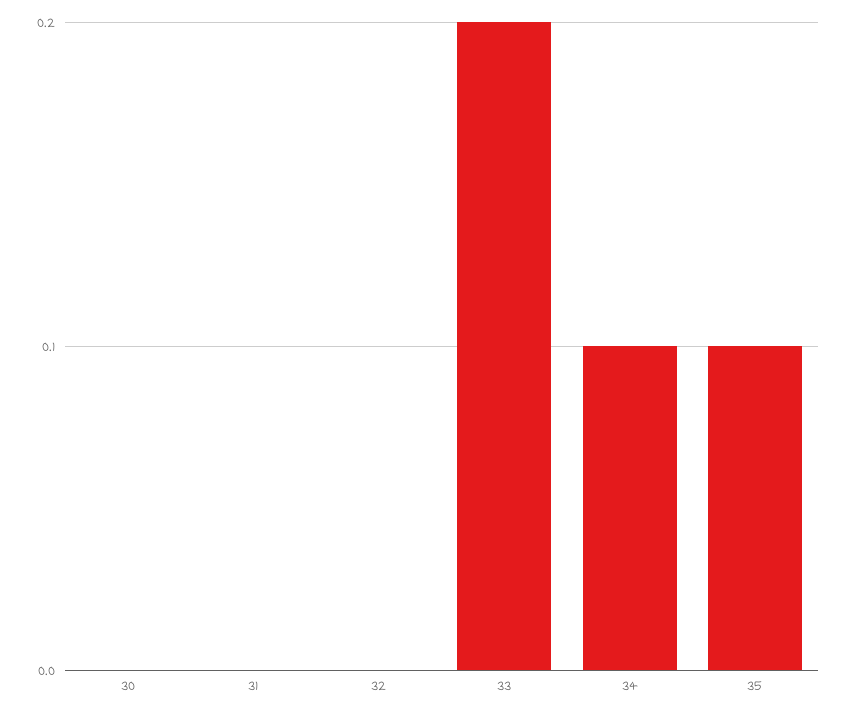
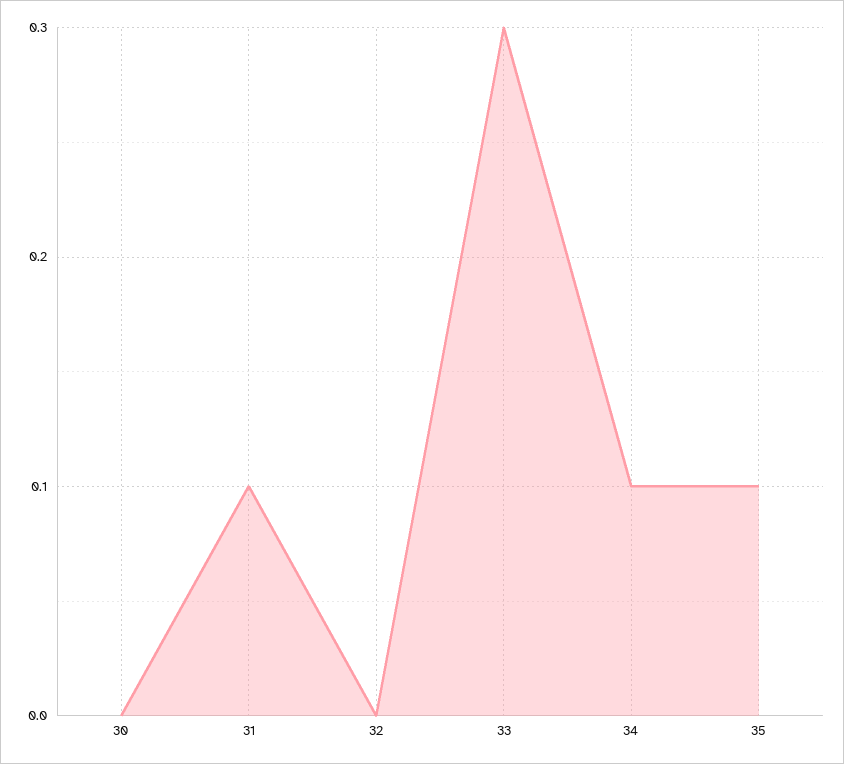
31: 0 -> 0.1
33: 0.2 -> 0.3

